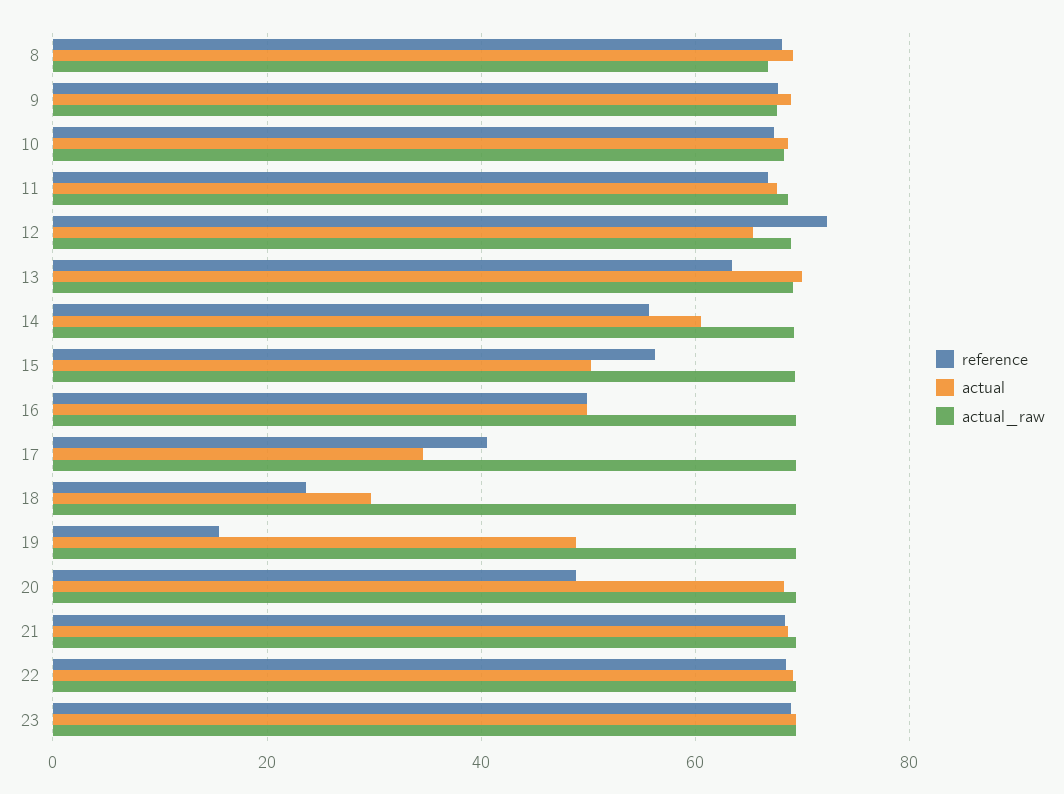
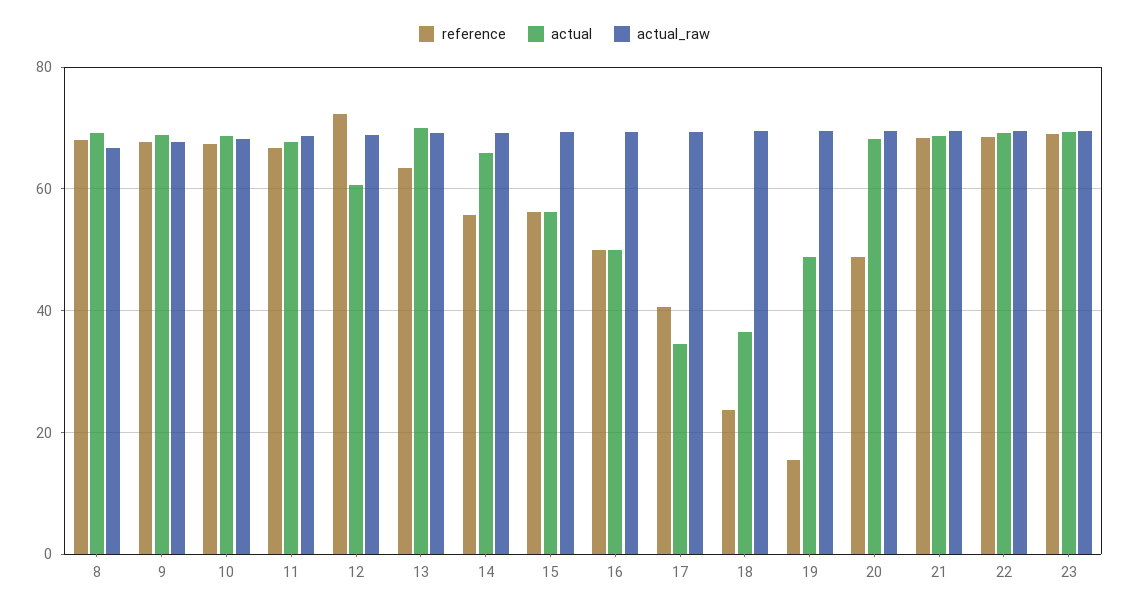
actual, 12: 66 -> 60
actual, 14: 60 -> 66
actual, 15: 50 -> 56
actual, 18: 30 -> 36

